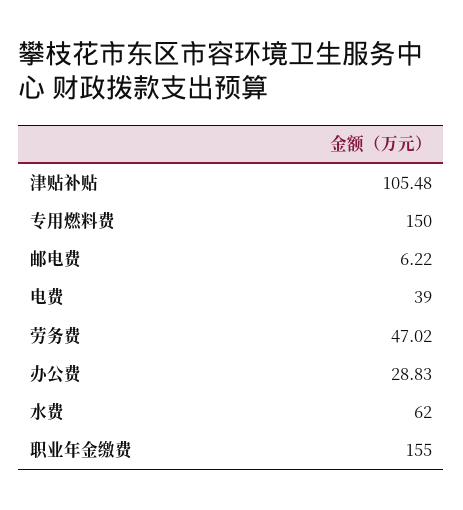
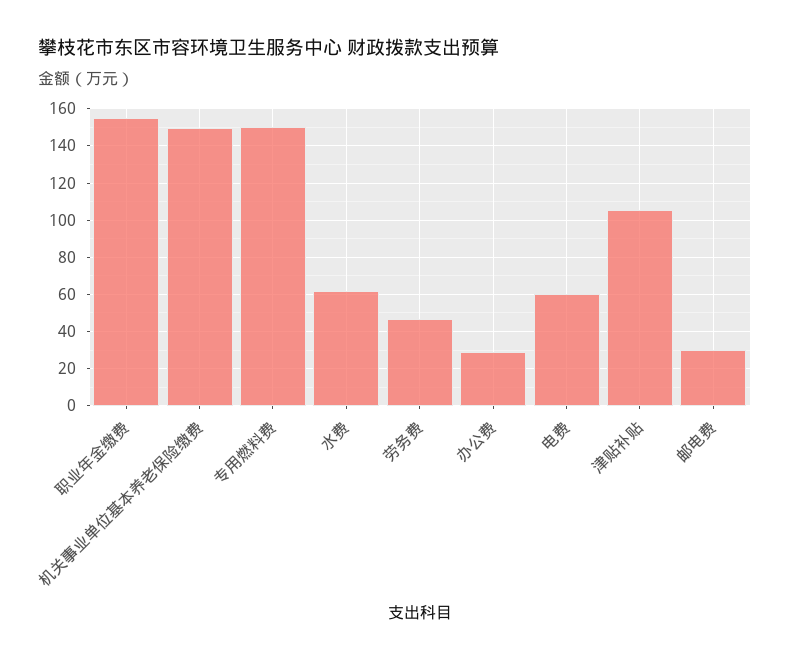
邮电费: 6.22 -> 30
电费: 39 -> 60
机关事业单位基本养老保险缴费: none -> 150

